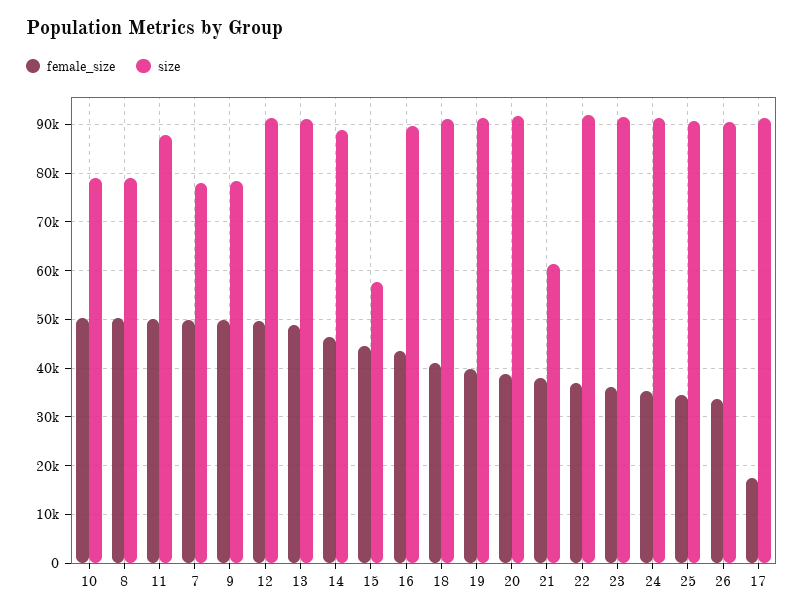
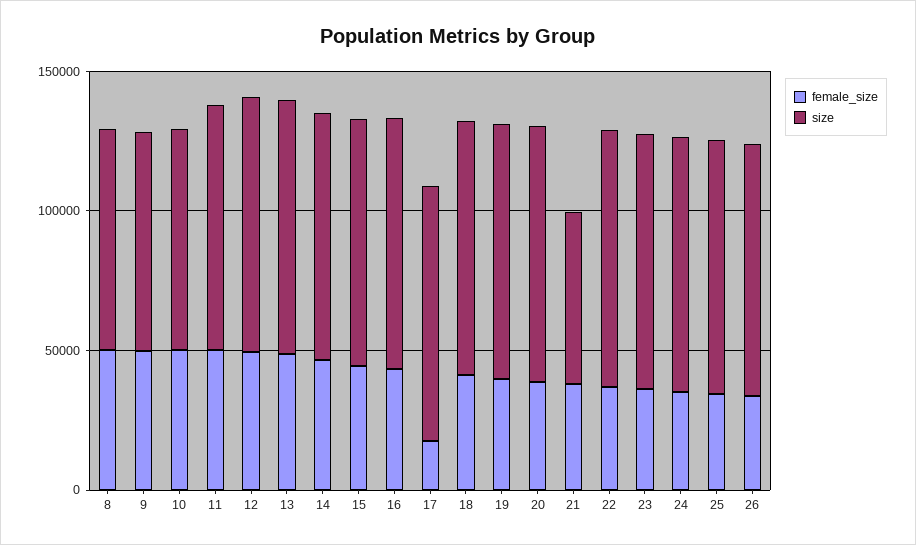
female_size, 7: 50000 -> none
size, 7: 78000 -> none
size, 15: 58000 -> 90000

